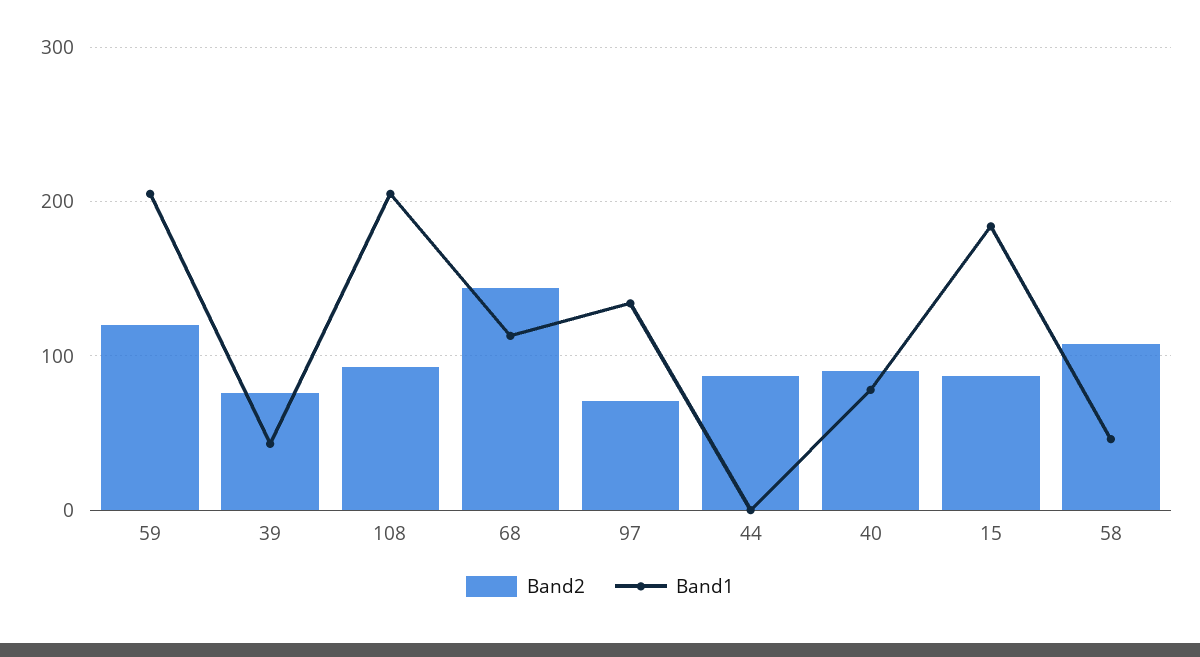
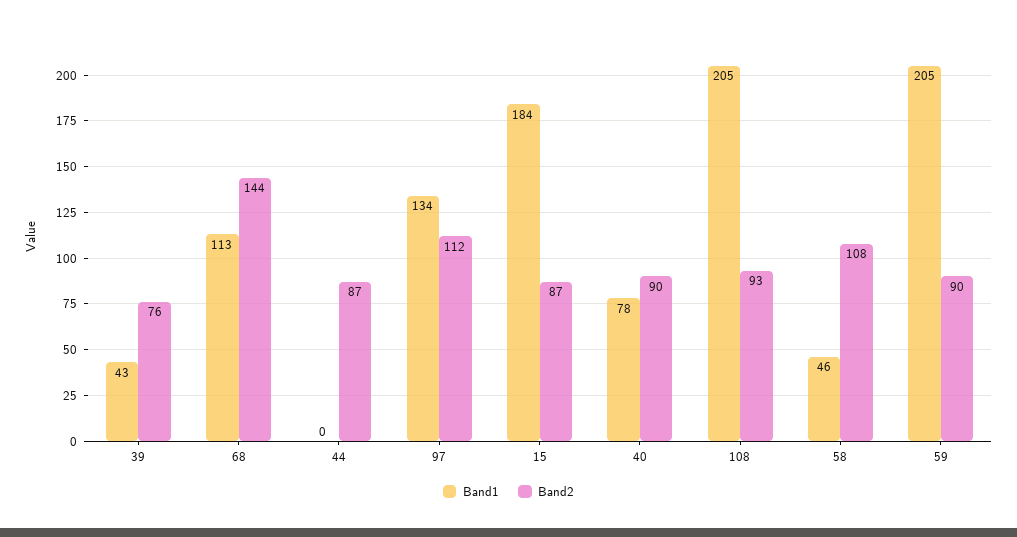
Band2, 59: 120 -> 90
Band2, 97: 70 -> 112

